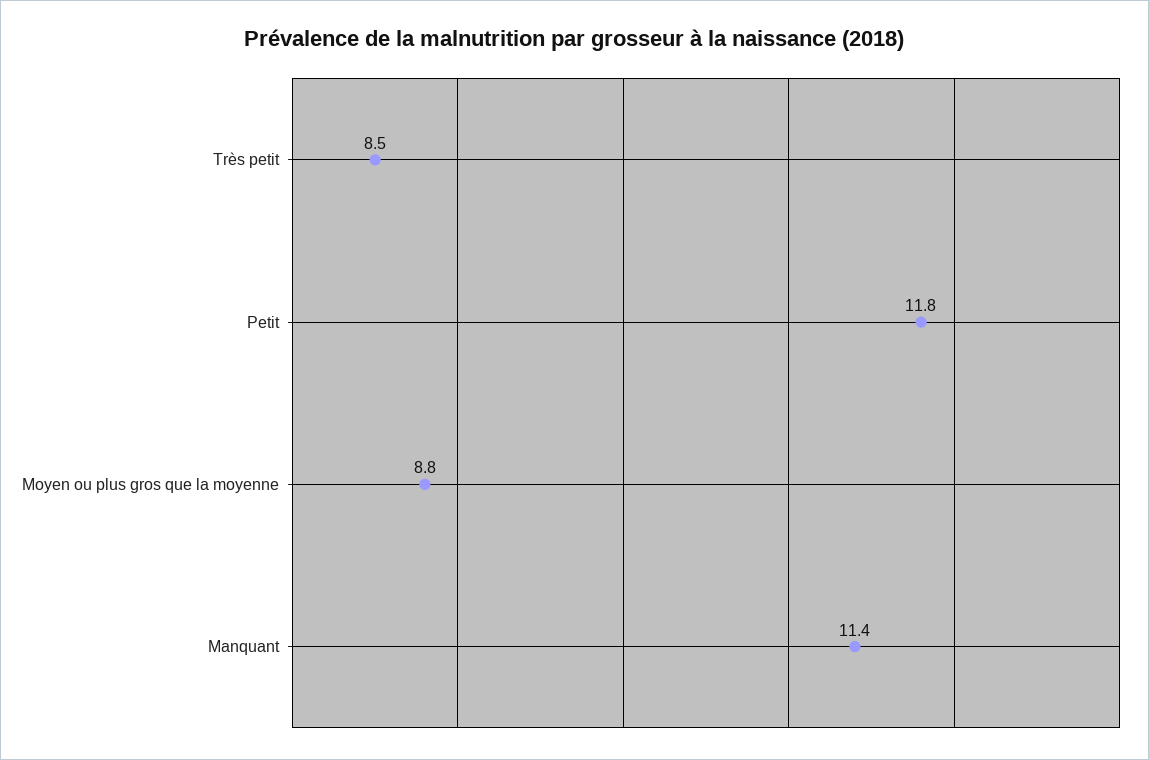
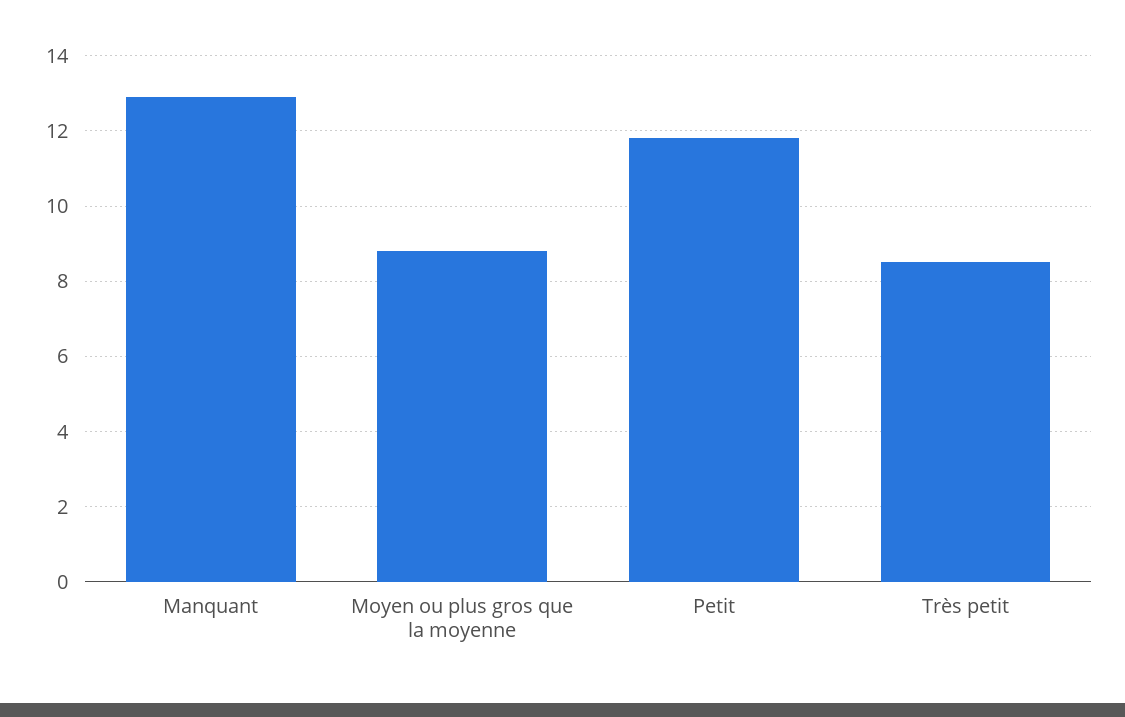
Manquant: 11.4 -> 13

